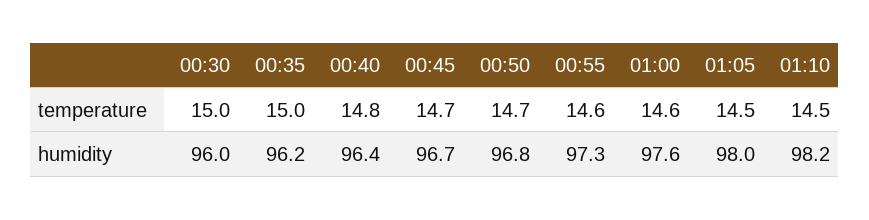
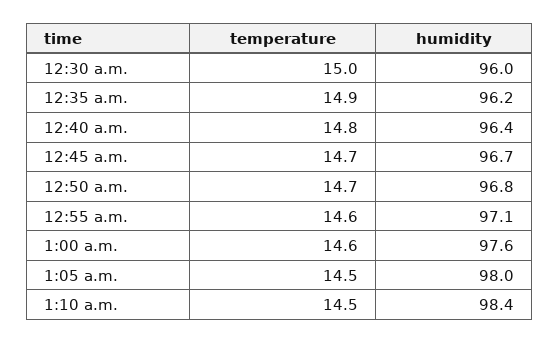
00:35, temperature: 15 -> 14.9
00:55, humidity: 97.3 -> 97.1
01:10, humidity: 98.2 -> 98.4

